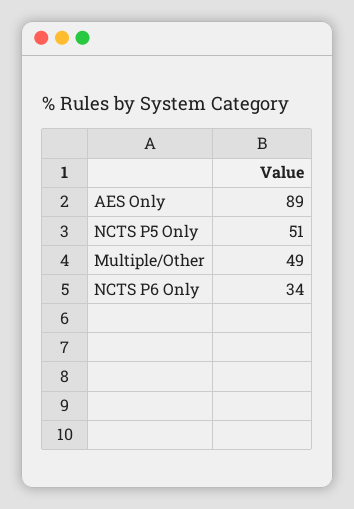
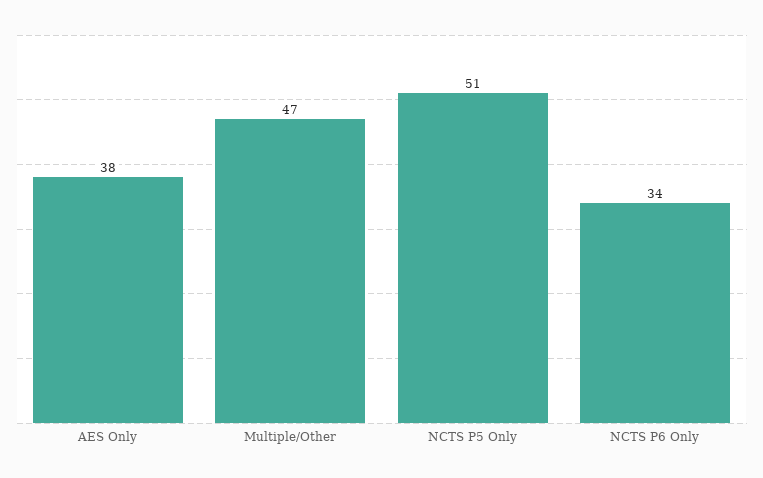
AES Only: 89 -> 38
Multiple/Other: 49 -> 47

